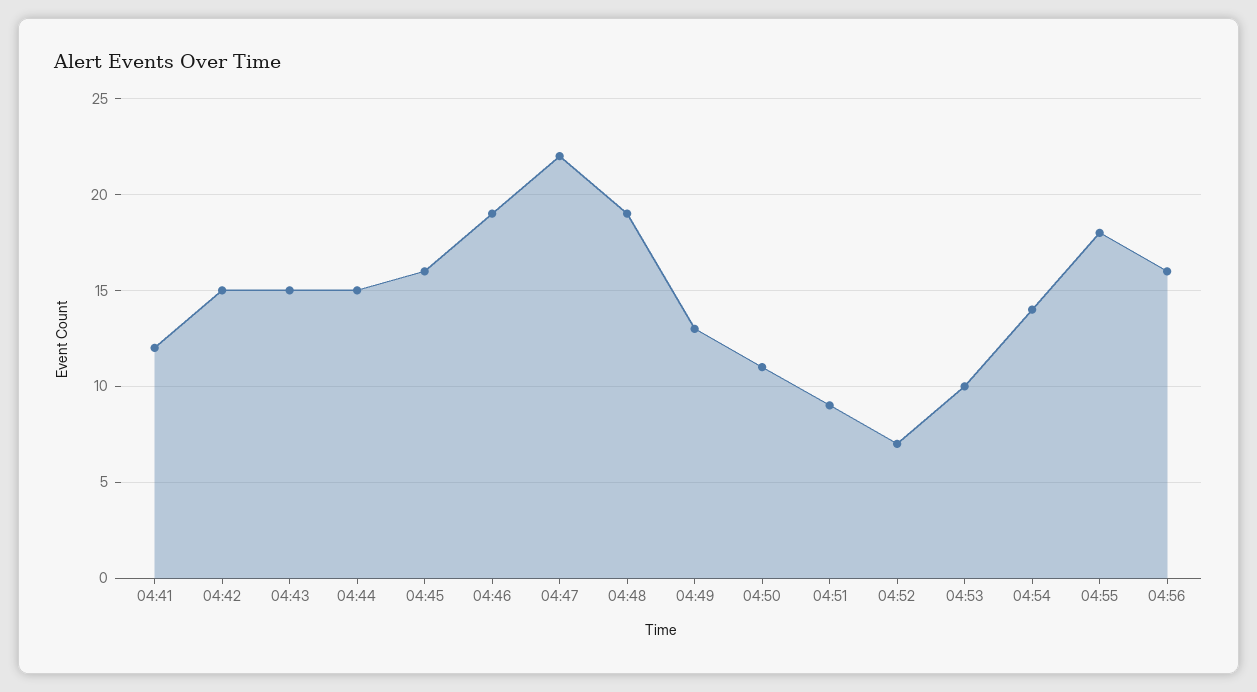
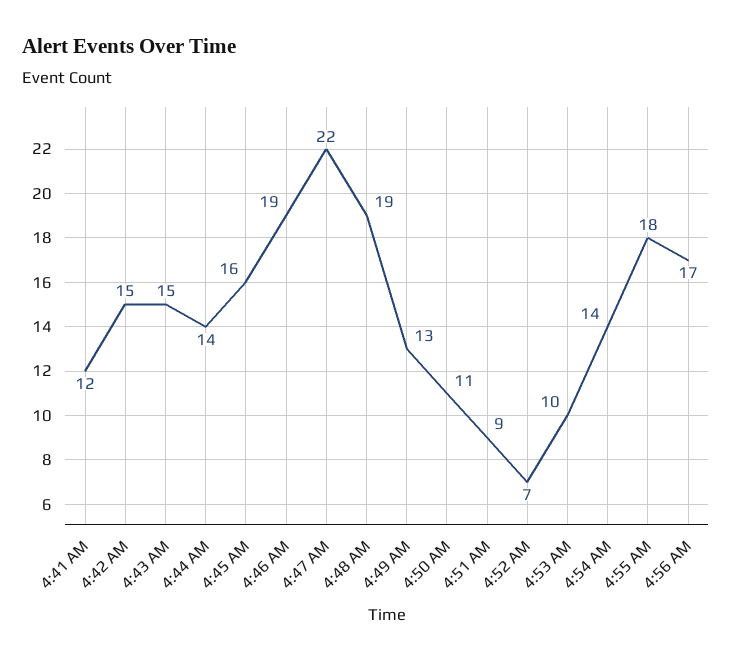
04:44: 15 -> 14
04:56: 16 -> 17

